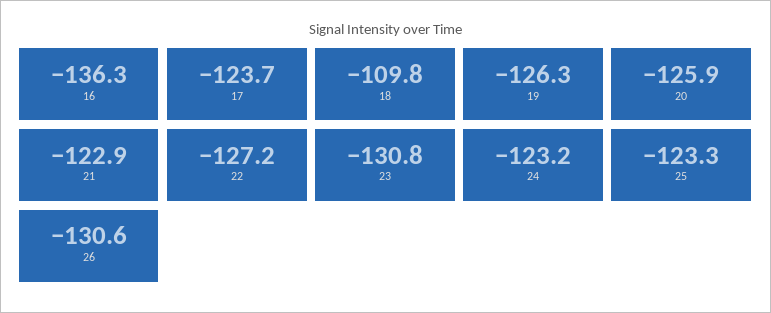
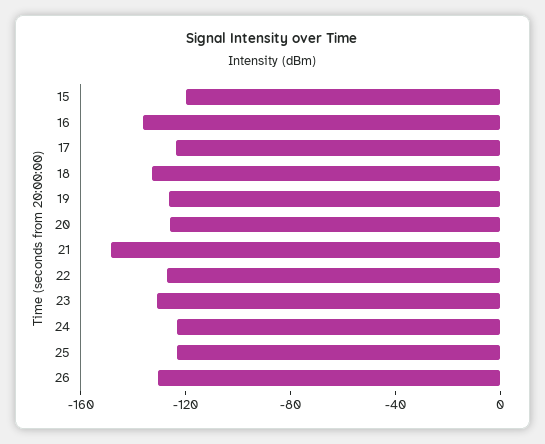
18: -109.8 -> -130
21: -122.9 -> -150
15: none -> -120

